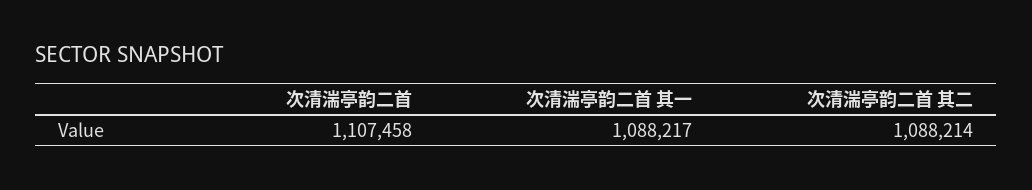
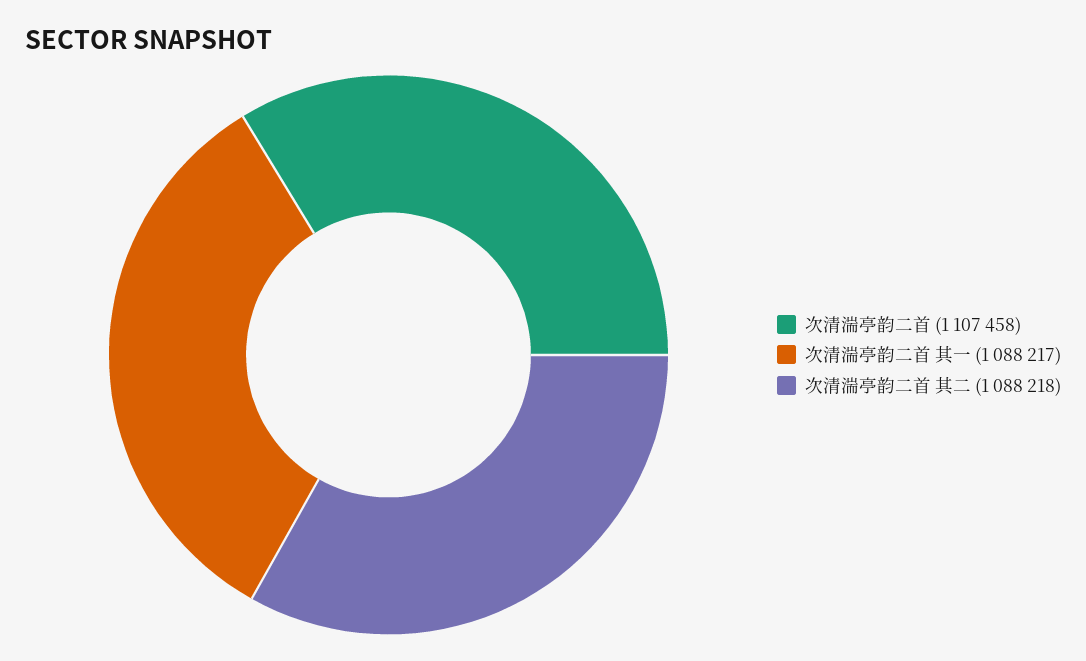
次清湍亭韵二首 其二: 1088214 -> 1088218

